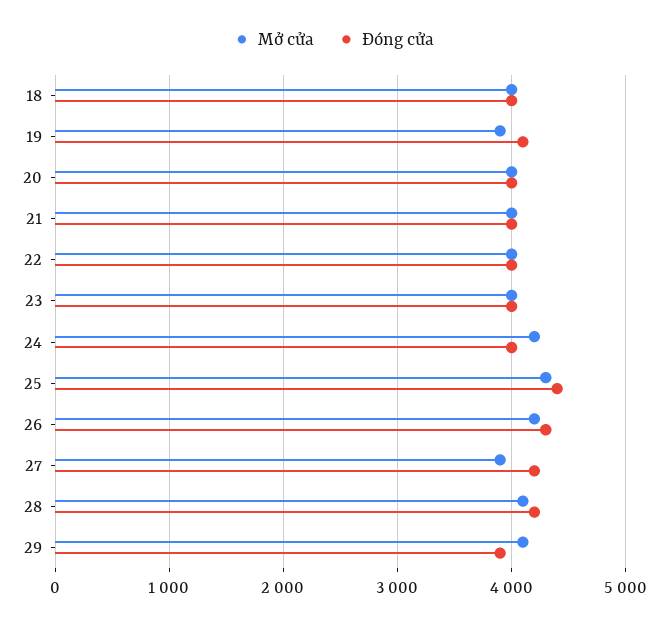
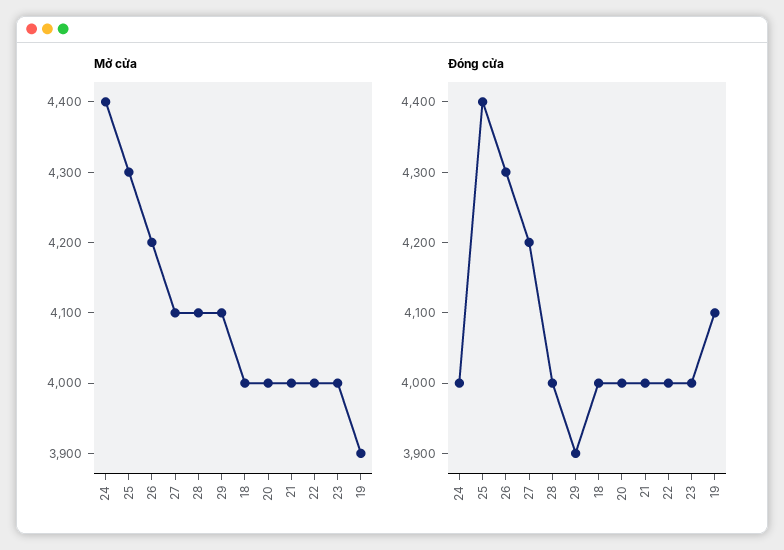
Mở cửa, 24: 4200 -> 4400
Mở cửa, 27: 3900 -> 4100
Đóng cửa, 28: 4200 -> 4000

